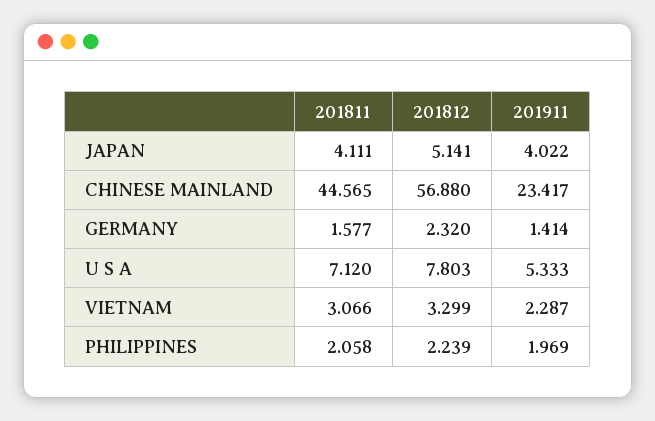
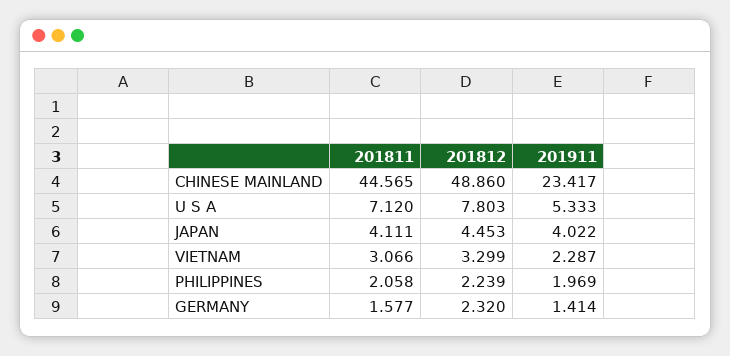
201812, JAPAN: 5.141 -> 4.453
201812, CHINESE MAINLAND: 56.88 -> 48.86

